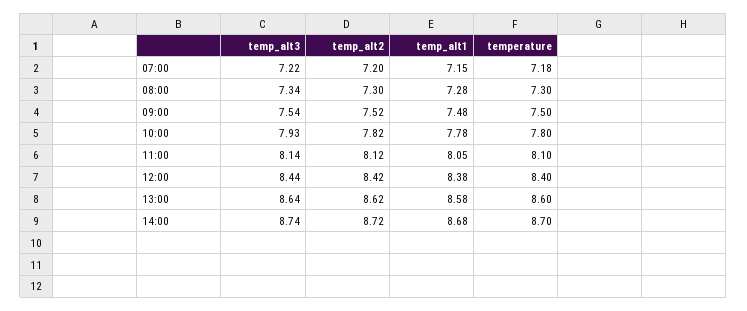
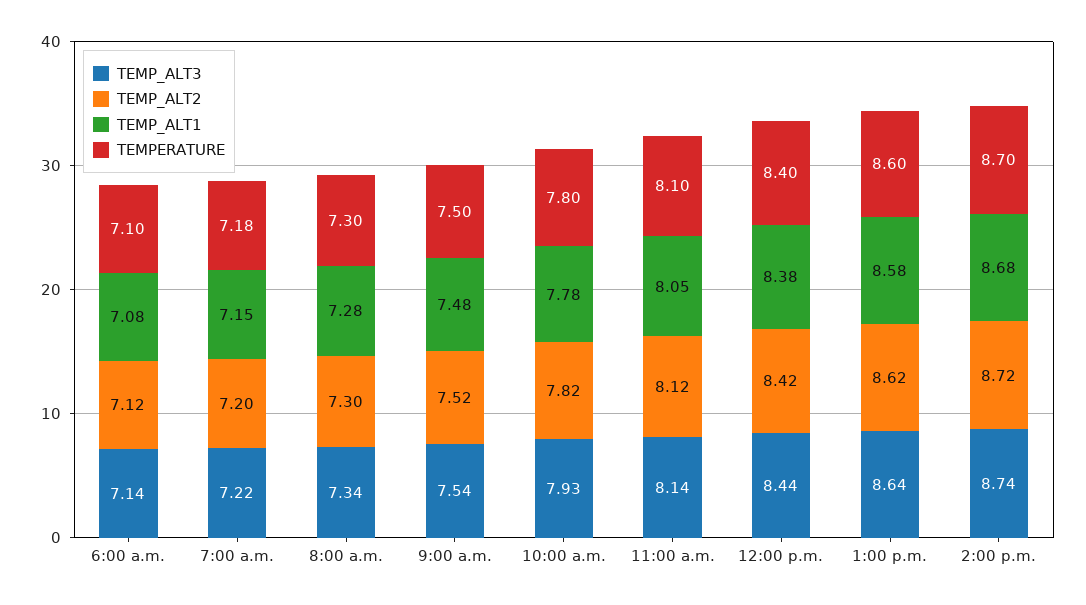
temp_alt3, 6:00 a.m.: none -> 7.14
temp_alt2, 6:00 a.m.: none -> 7.12
temp_alt1, 6:00 a.m.: none -> 7.08
temperature, 6:00 a.m.: none -> 7.1

